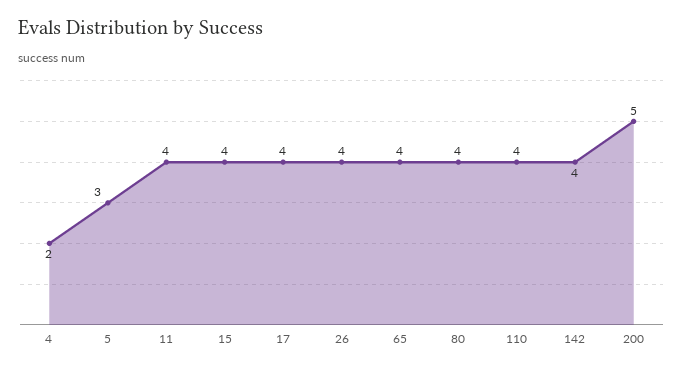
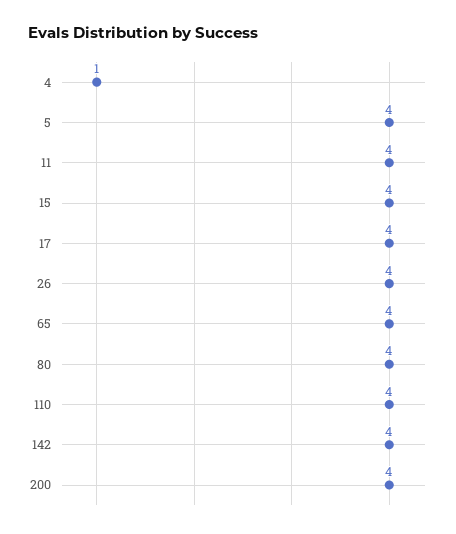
4: 2 -> 1
5: 3 -> 4
200: 5 -> 4

